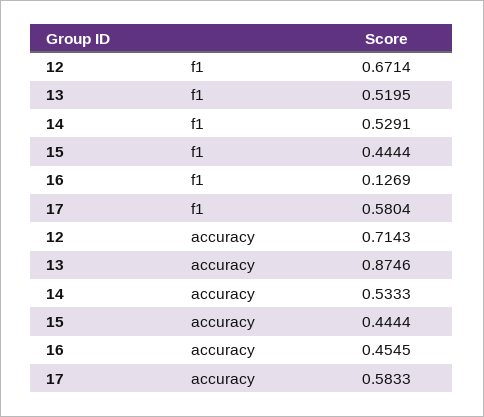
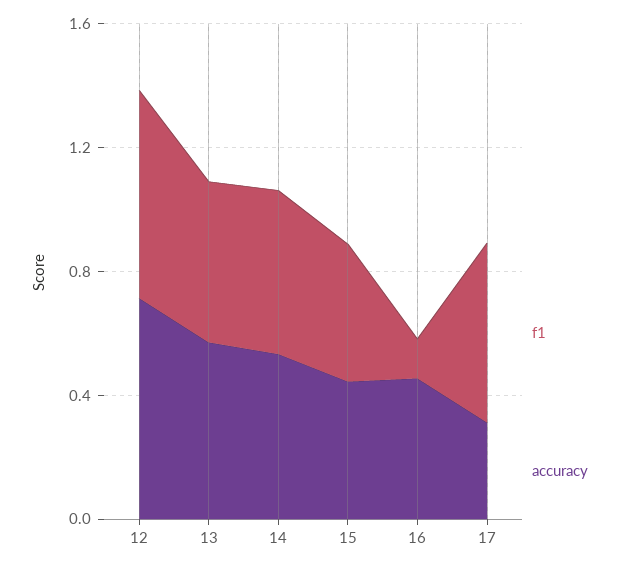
accuracy, 13: 0.8746 -> 0.6
accuracy, 17: 0.5833 -> 0.3

